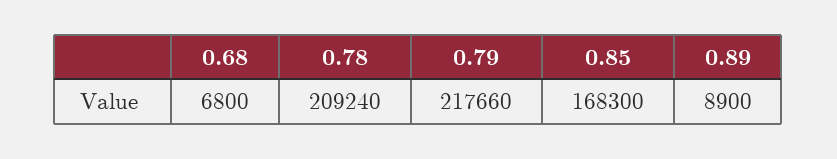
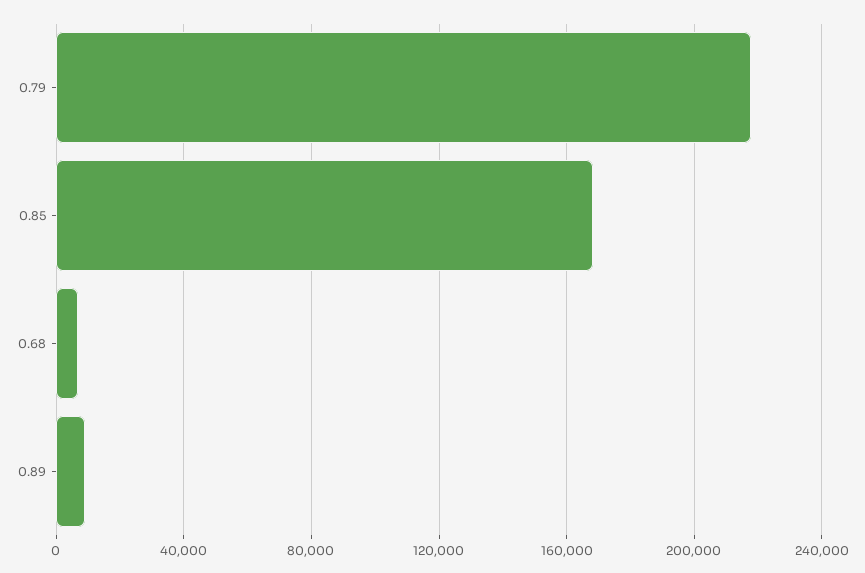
0.78: 209240 -> none

